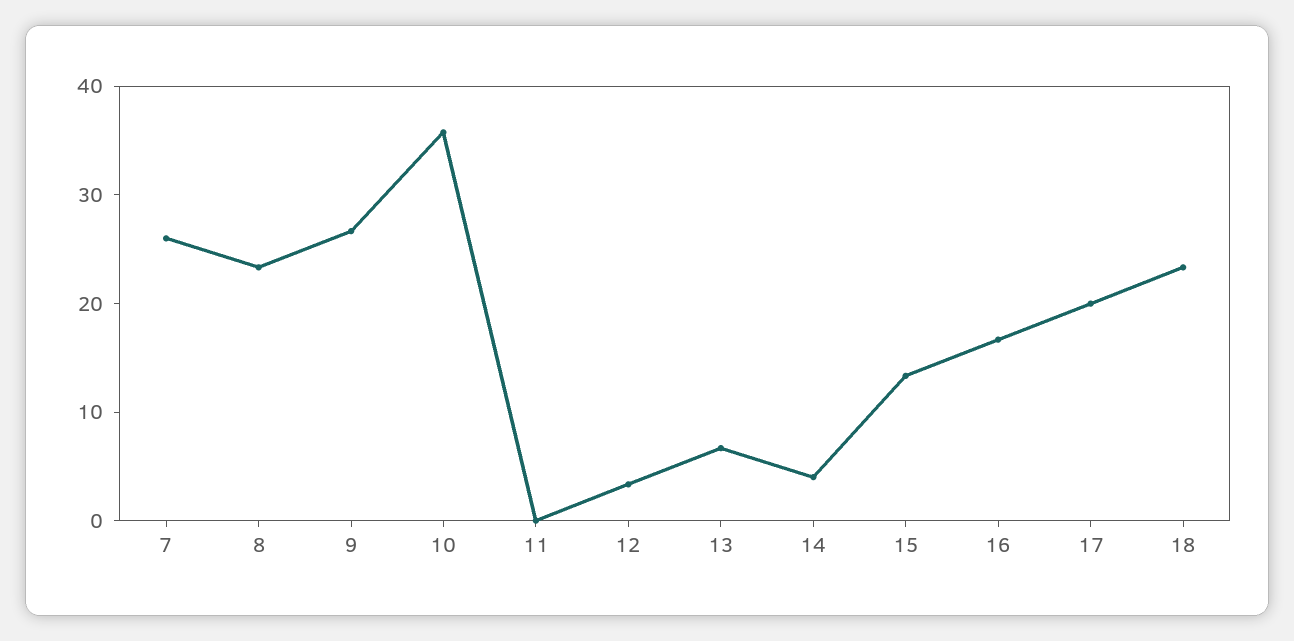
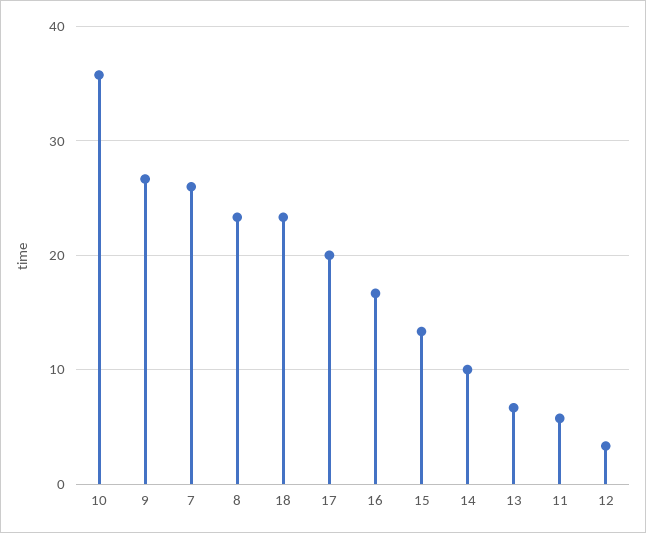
11: 0 -> 6
14: 4 -> 10

